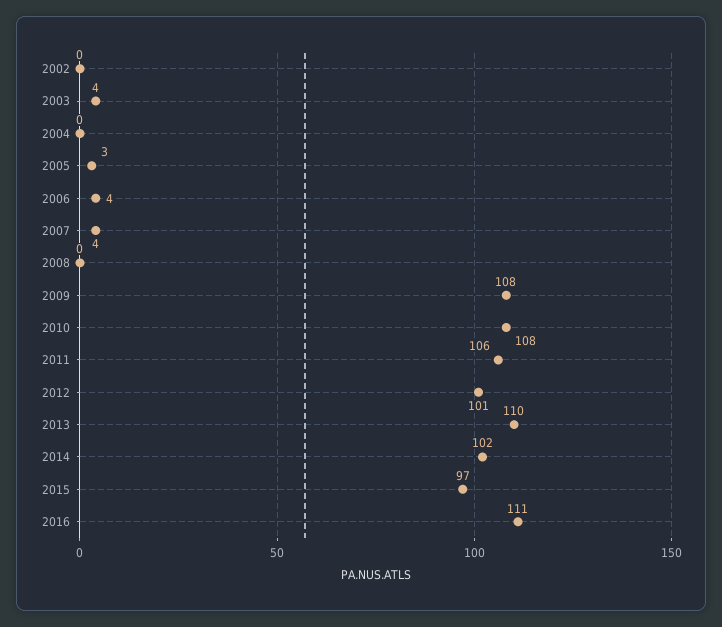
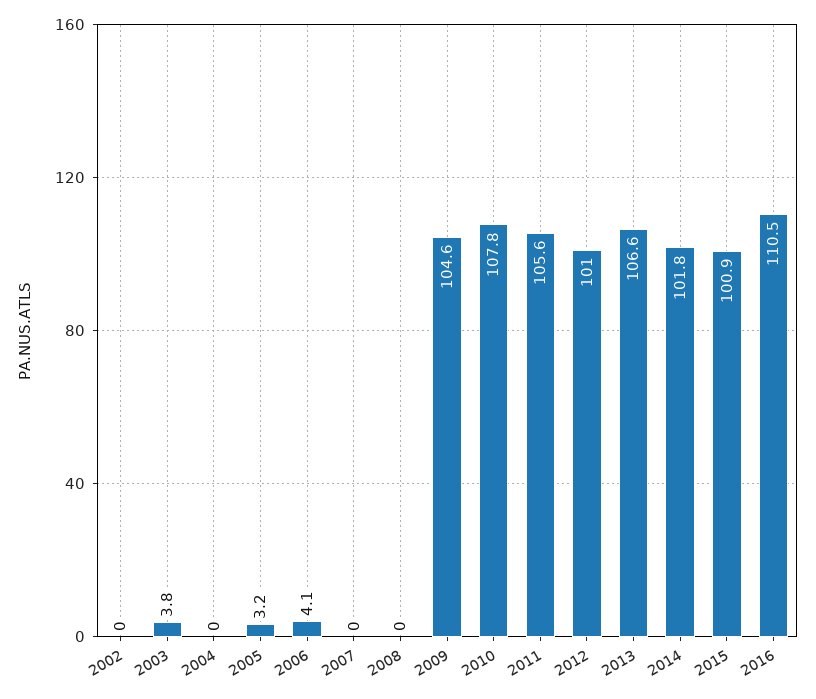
2007: 4 -> 0
2009: 108 -> 104.6
2013: 110 -> 106.6
2015: 97 -> 100.9

